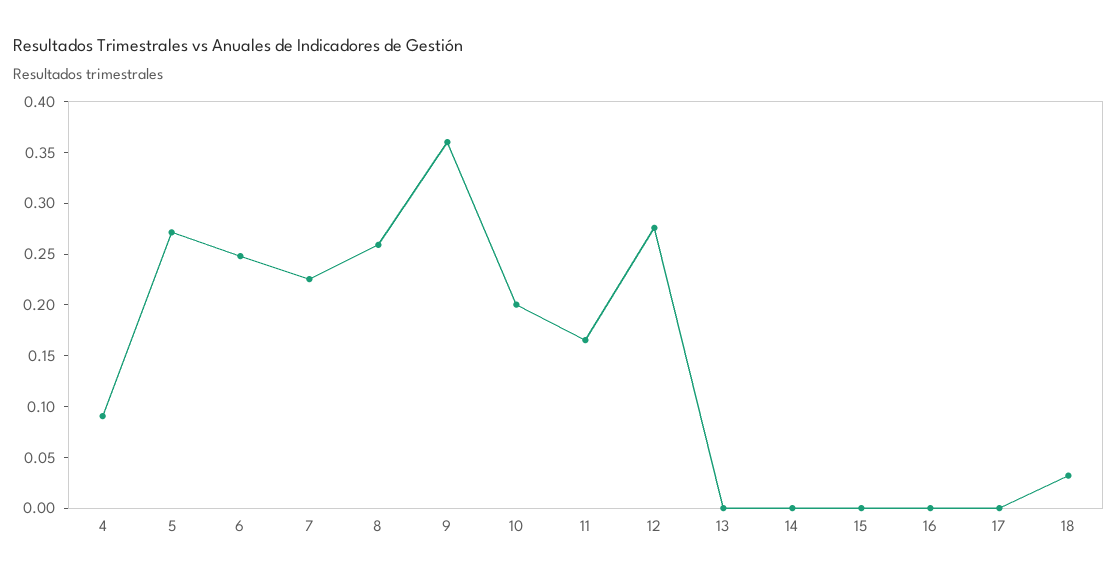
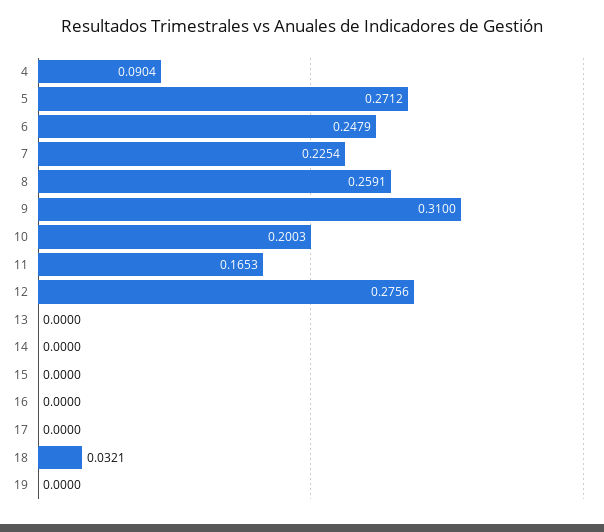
9: 0.36 -> 0.31
19: none -> 0

